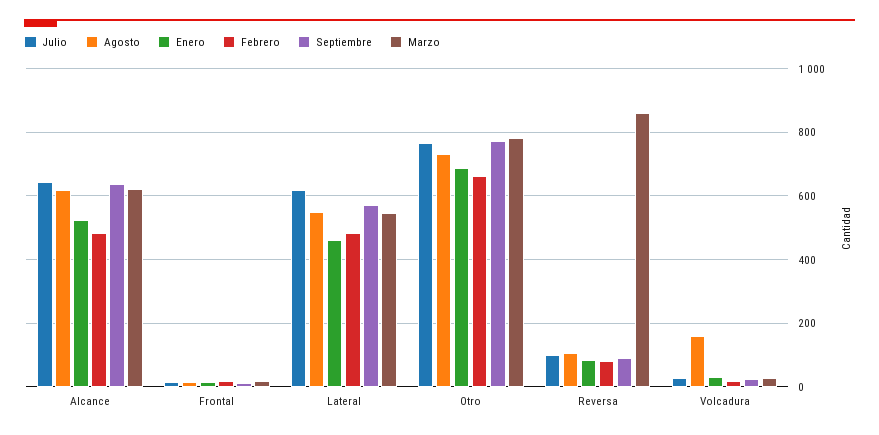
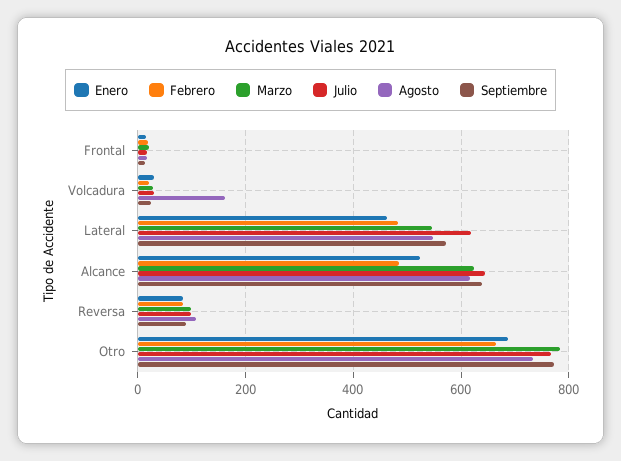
Marzo, Reversa: 860 -> 100

